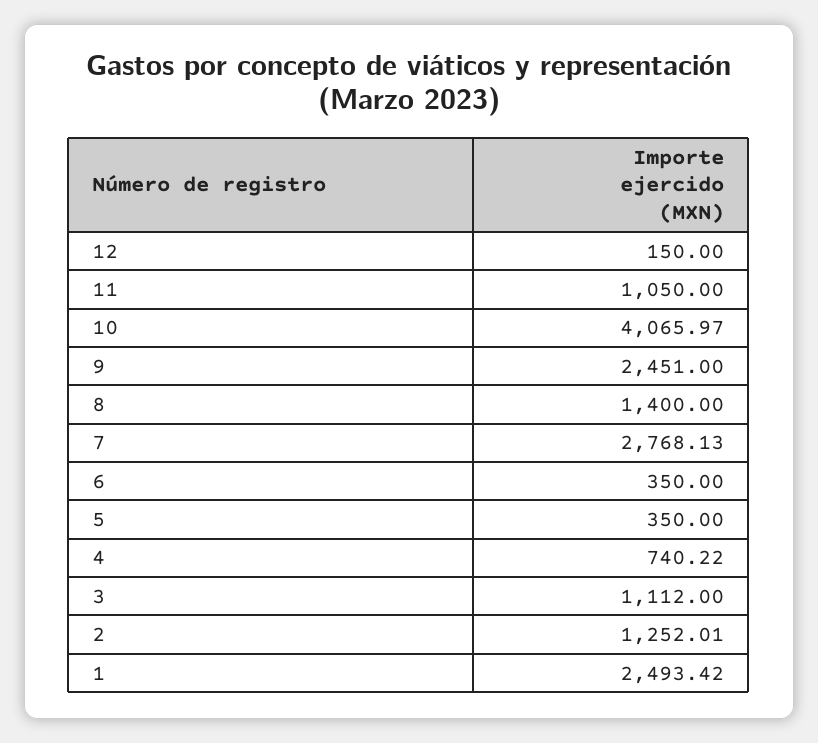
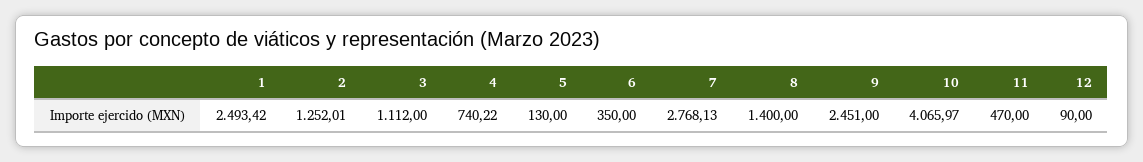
12: 150 -> 90
11: 1050 -> 470
5: 350 -> 130

